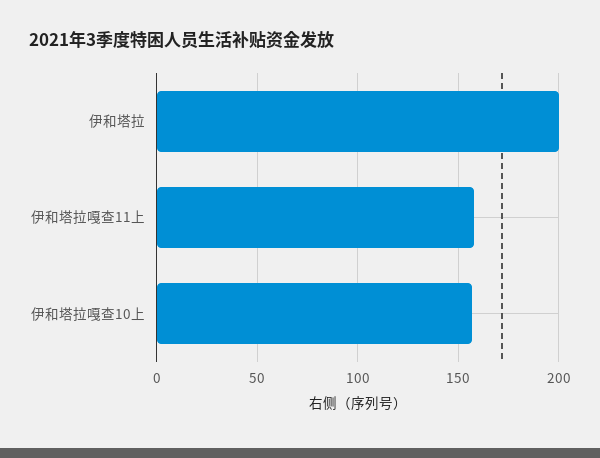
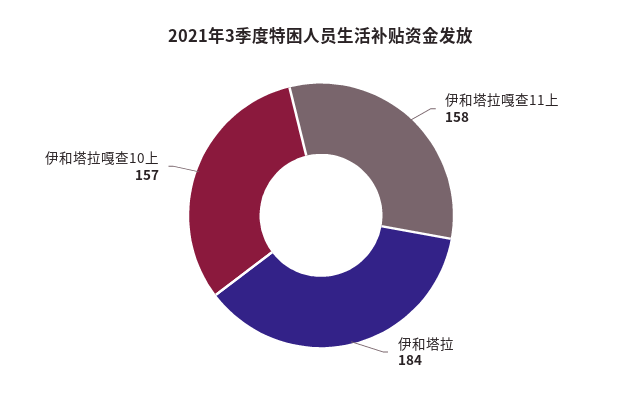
伊和塔拉: 200 -> 184

